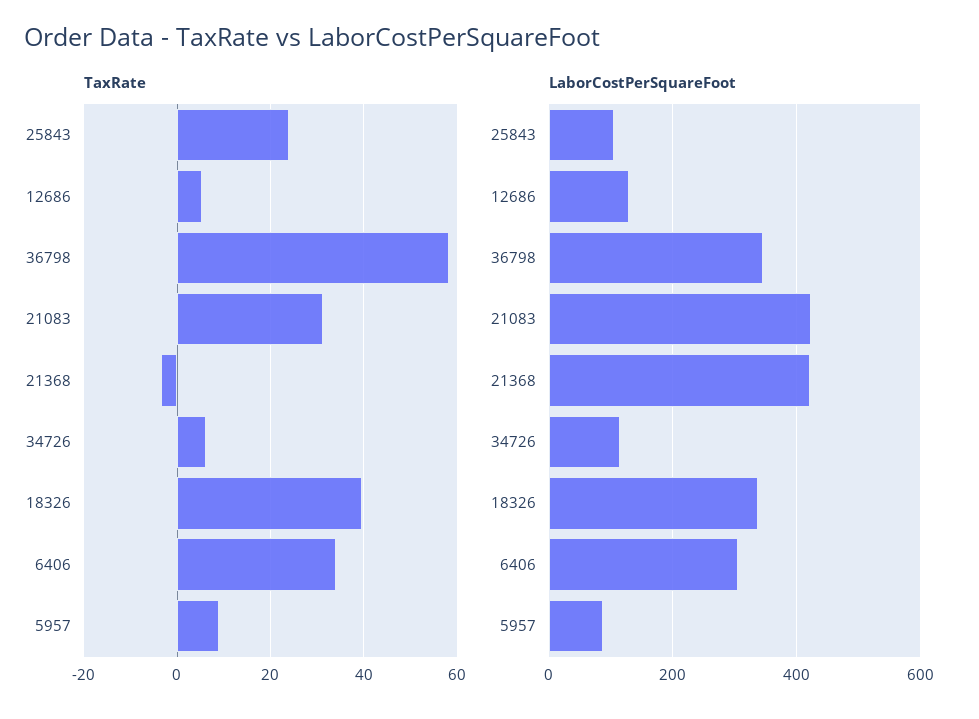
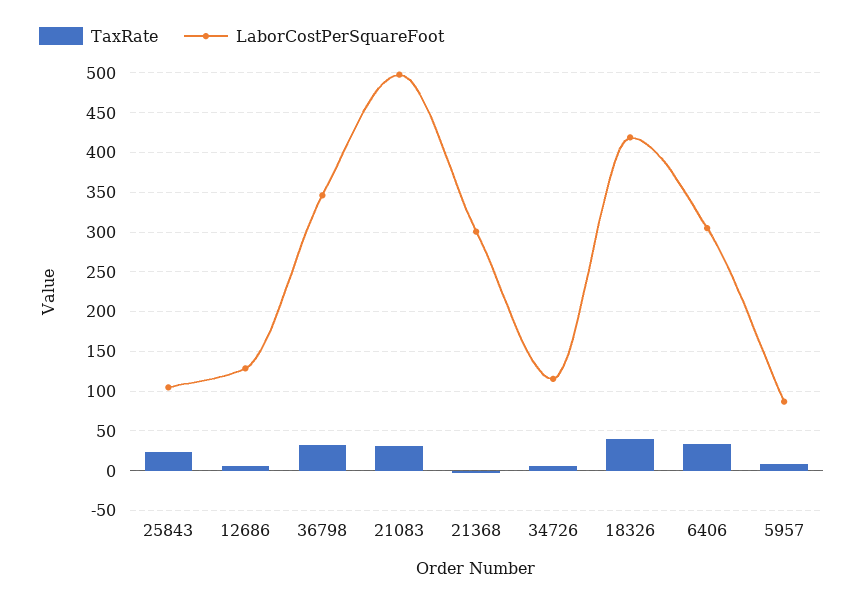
TaxRate, 36798: 58 -> 30
LaborCostPerSquareFoot, 21083: 420 -> 500
LaborCostPerSquareFoot, 21368: 420 -> 300
LaborCostPerSquareFoot, 18326: 340 -> 420

